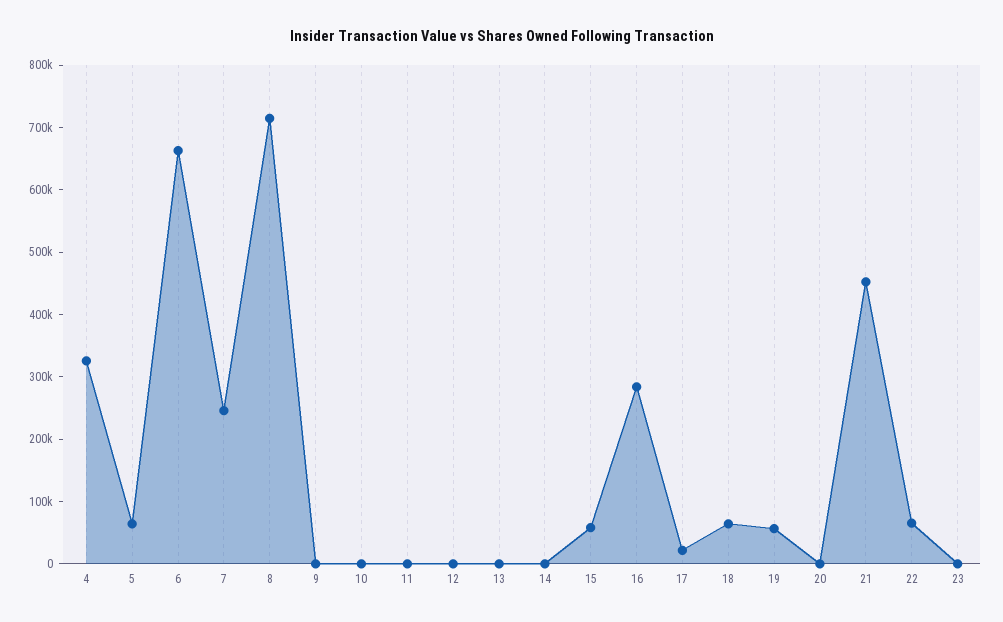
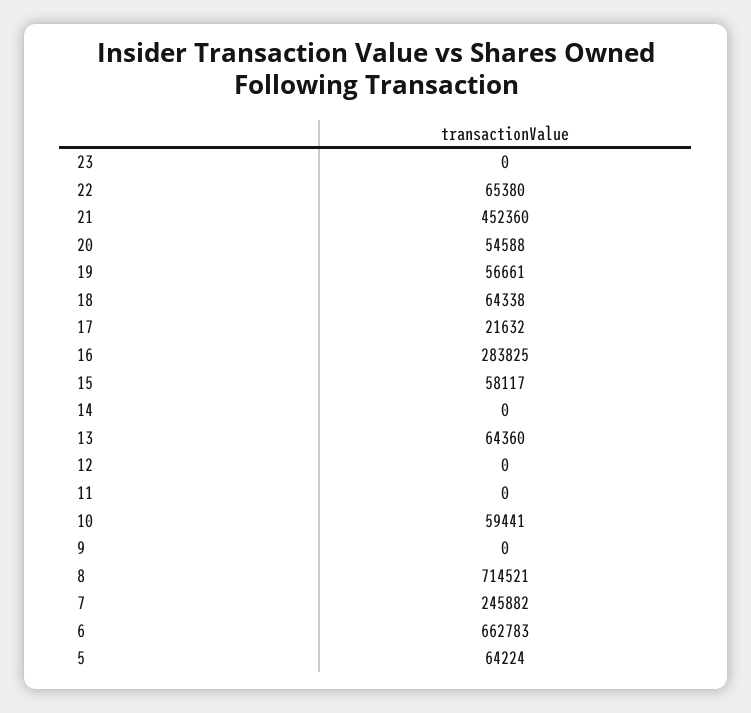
4: 320000 -> none
10: 0 -> 59441
13: 0 -> 64360
20: 0 -> 54588

